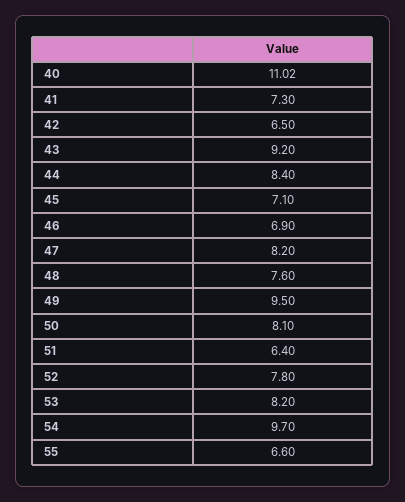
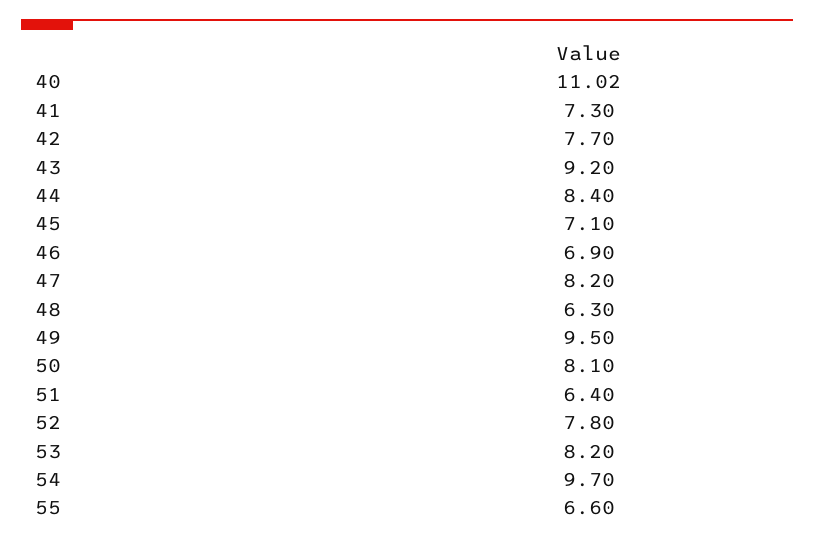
42: 6.5 -> 7.7
48: 7.6 -> 6.3

